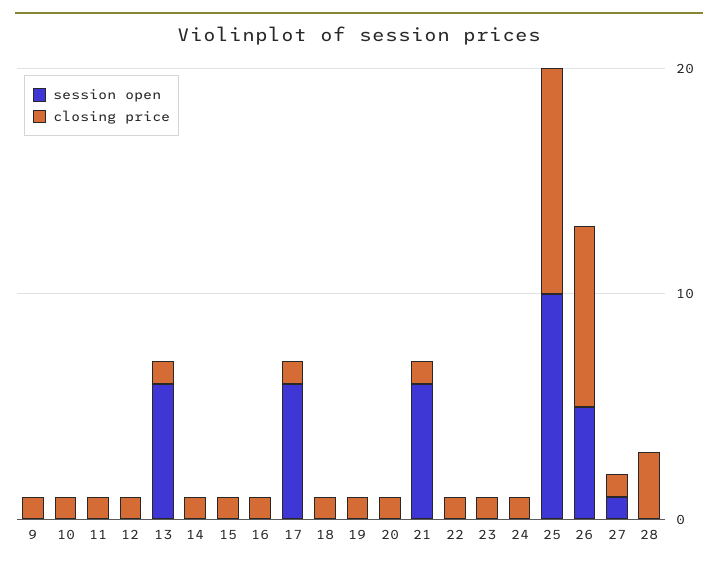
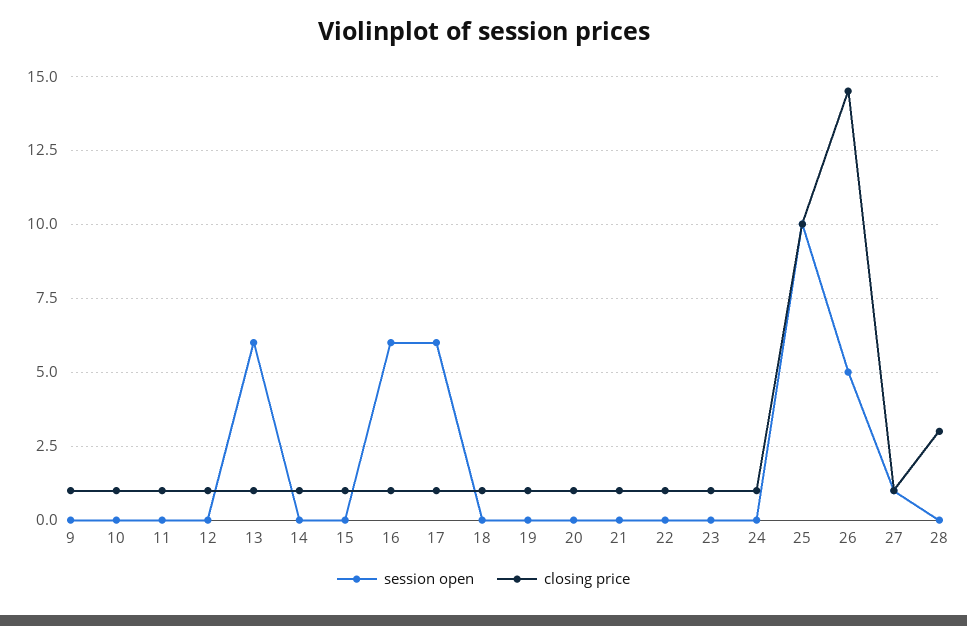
session open, 16: 0 -> 6
session open, 21: 6 -> 0
closing price, 26: 8 -> 14.5

